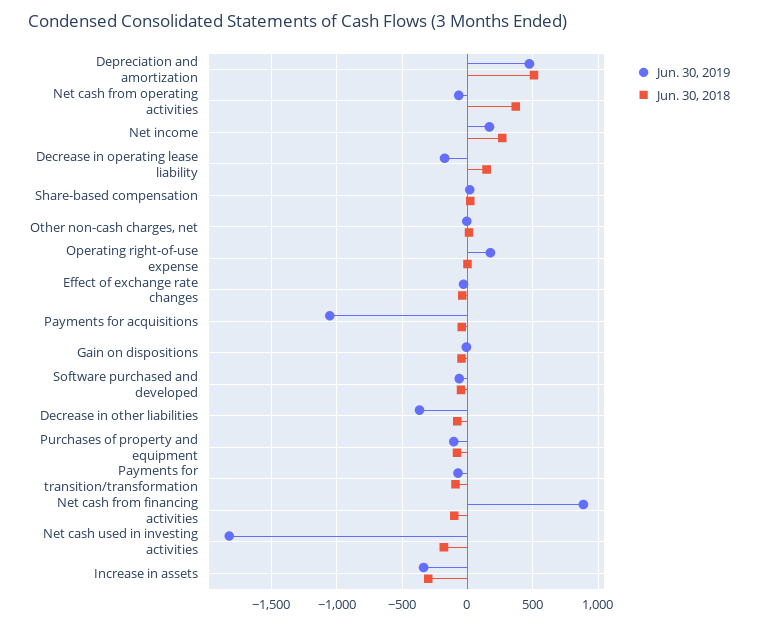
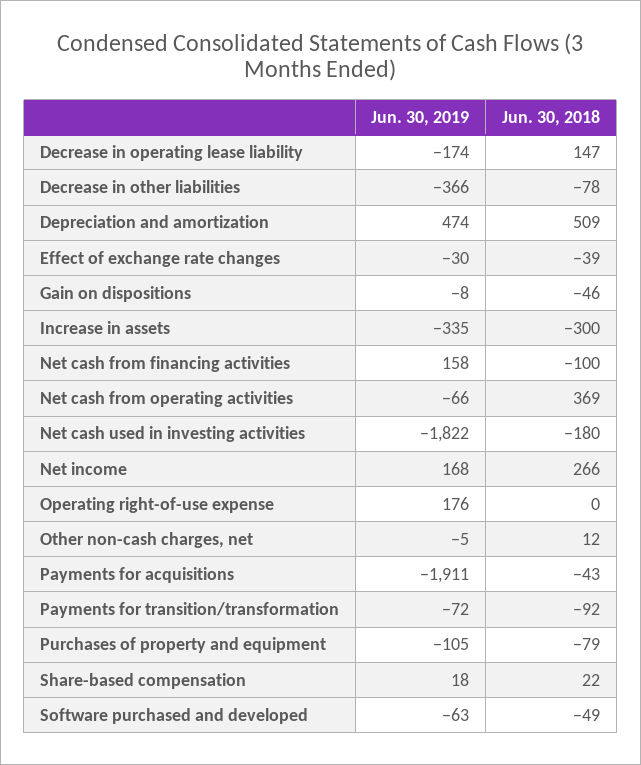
Jun. 30, 2019, Payments for acquisitions: -1050 -> -1911
Jun. 30, 2019, Net cash from financing activities: 900 -> 158

